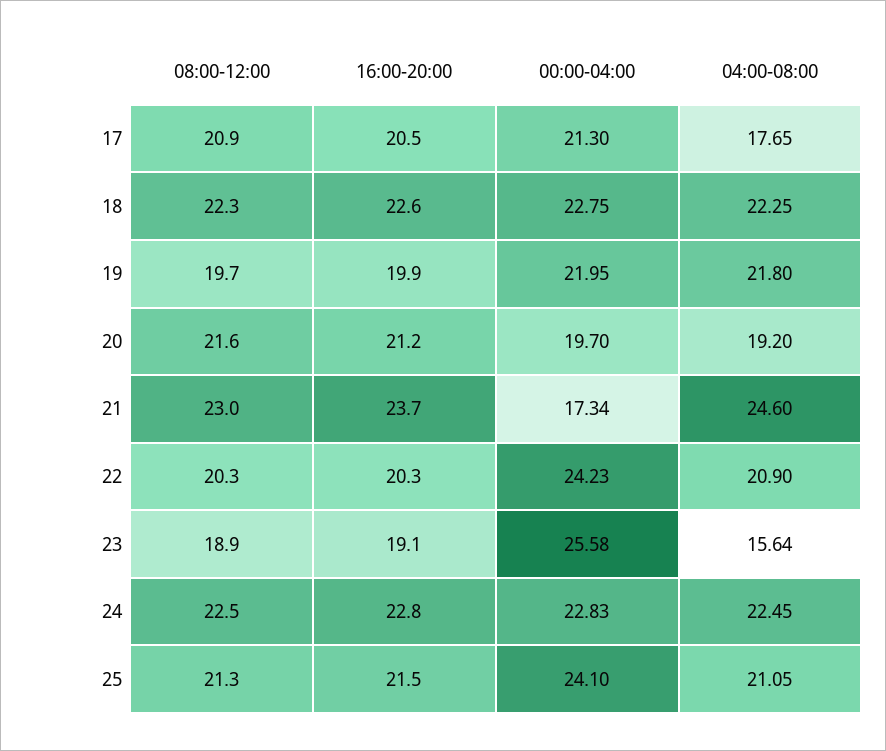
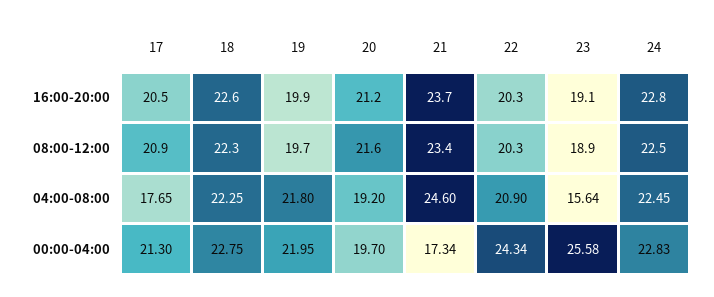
08:00-12:00, 21: 23 -> 23.4
00:00-04:00, 22: 24.23 -> 24.34
08:00-12:00, 25: 21.3 -> none
16:00-20:00, 25: 21.5 -> none
00:00-04:00, 25: 24.1 -> none
04:00-08:00, 25: 21.05 -> none

